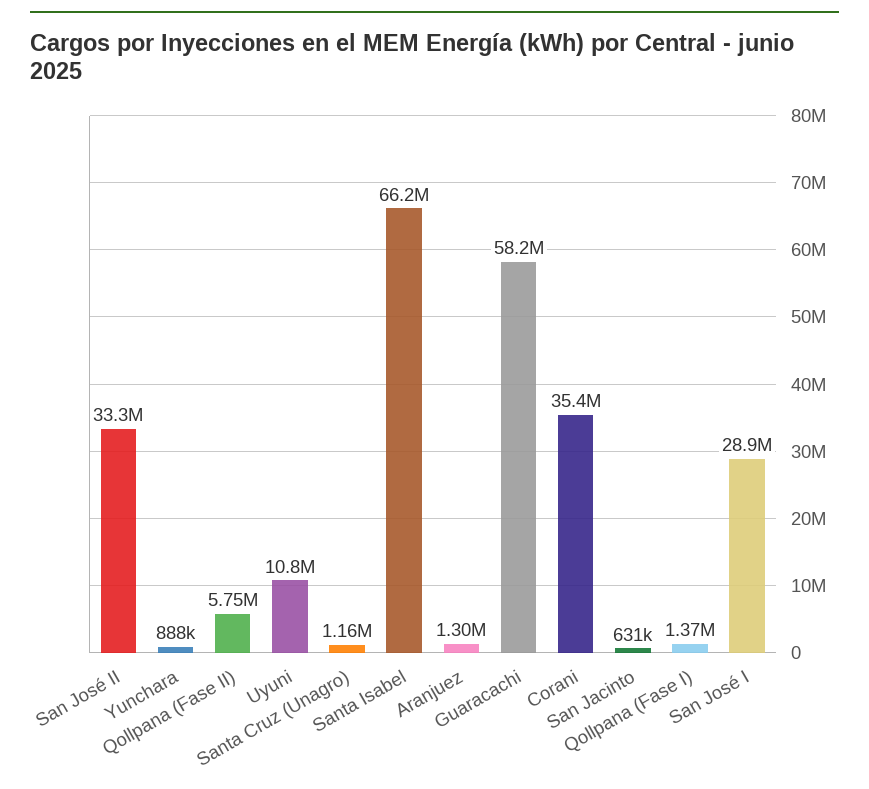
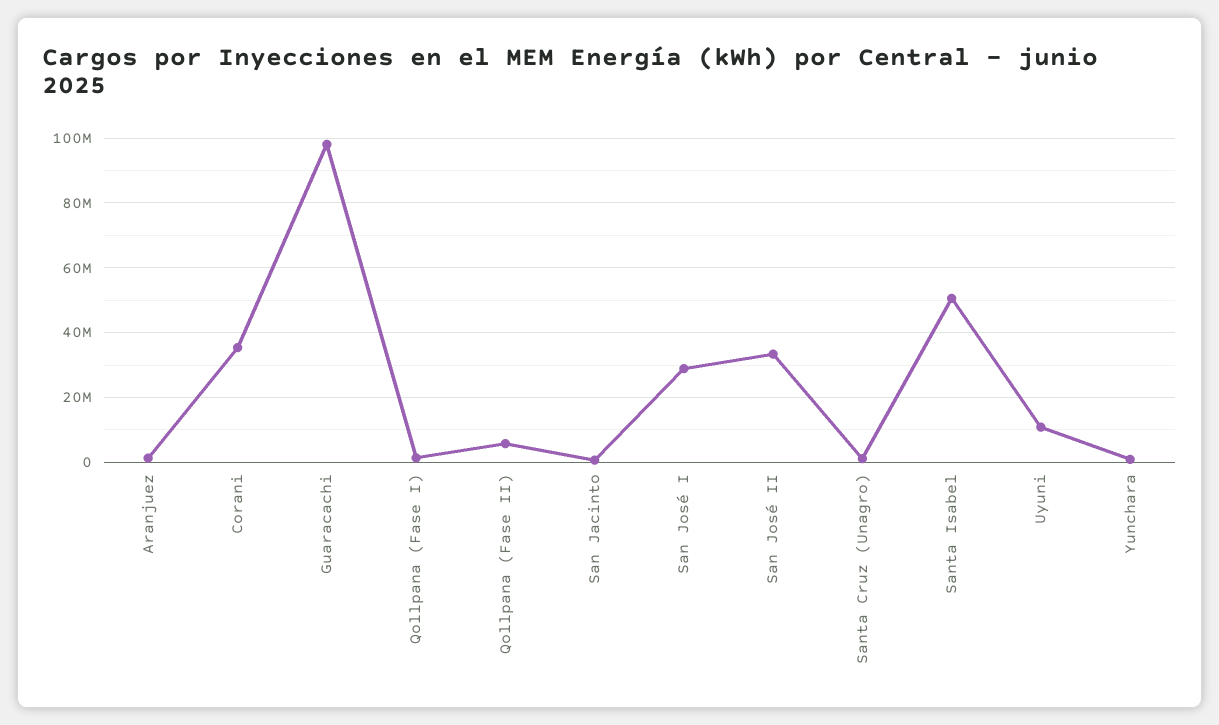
Santa Isabel: 66200000 -> 50000000
Guaracachi: 58200000 -> 98000000

